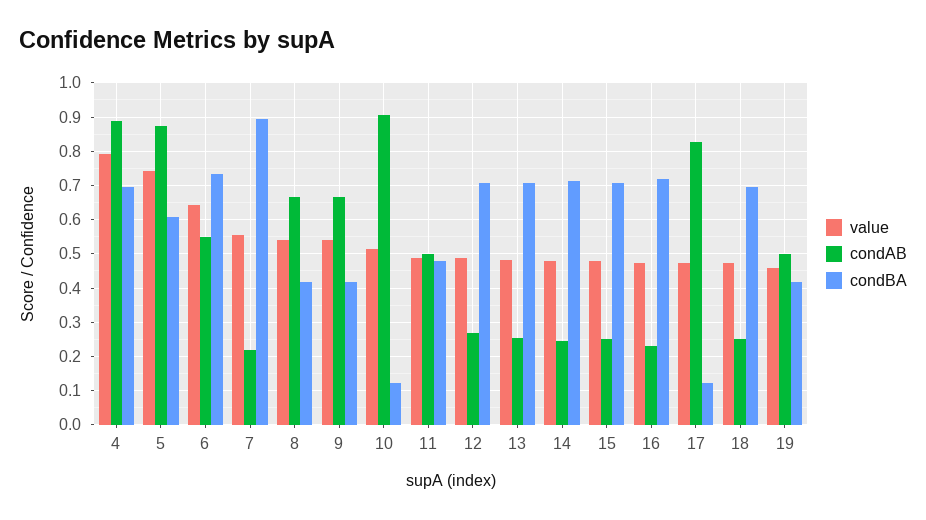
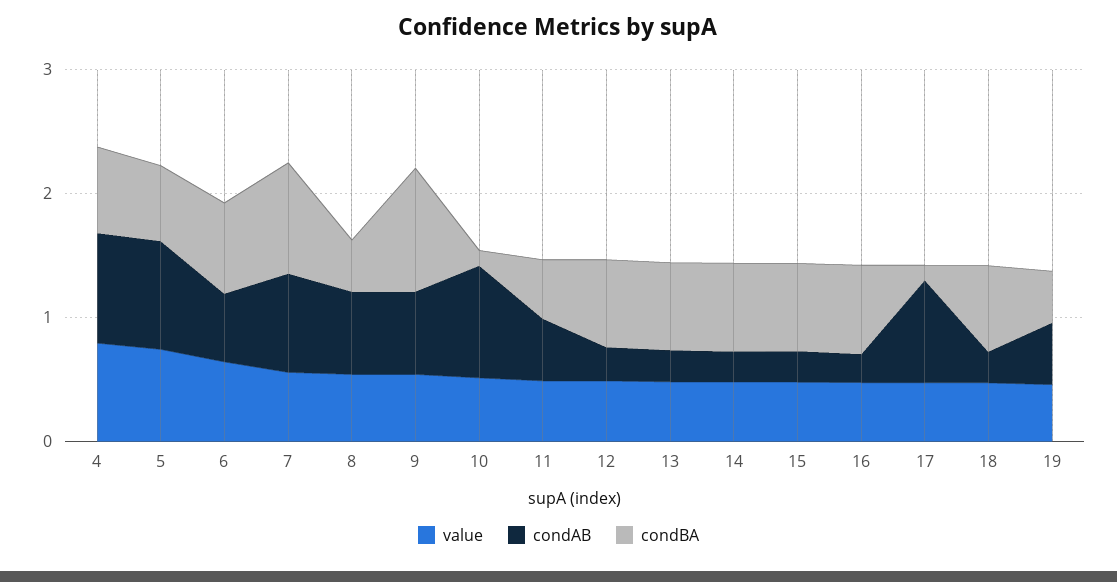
condAB, 7: 0.22 -> 0.8
condBA, 9: 0.42 -> 1

